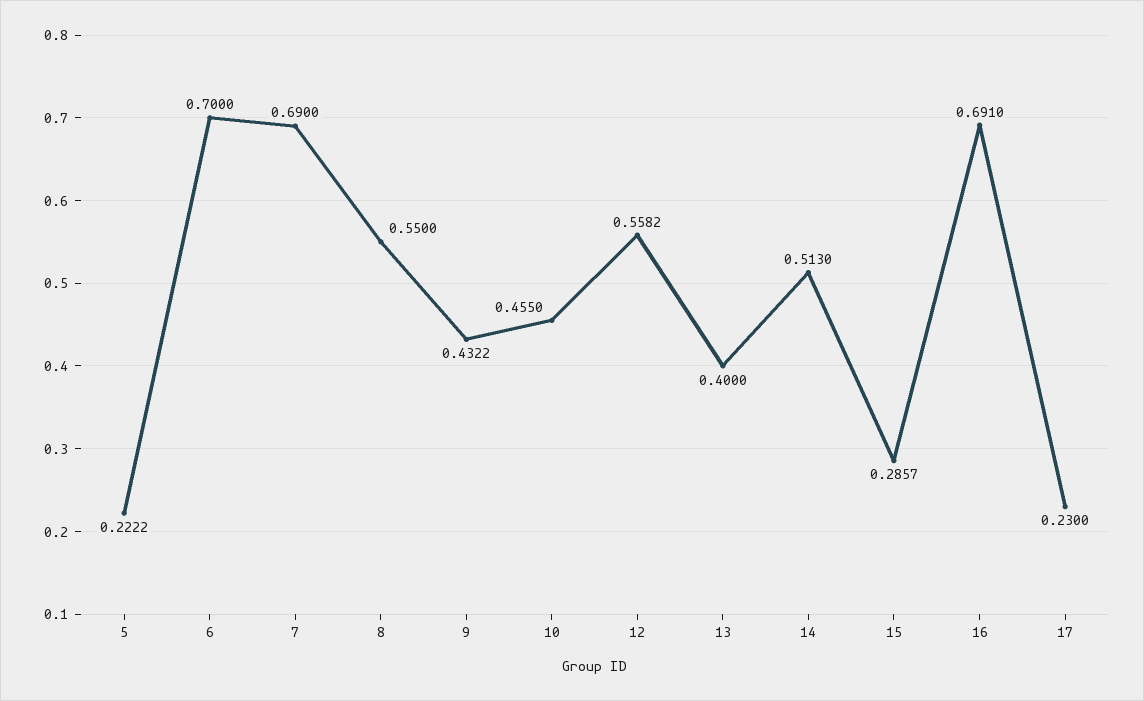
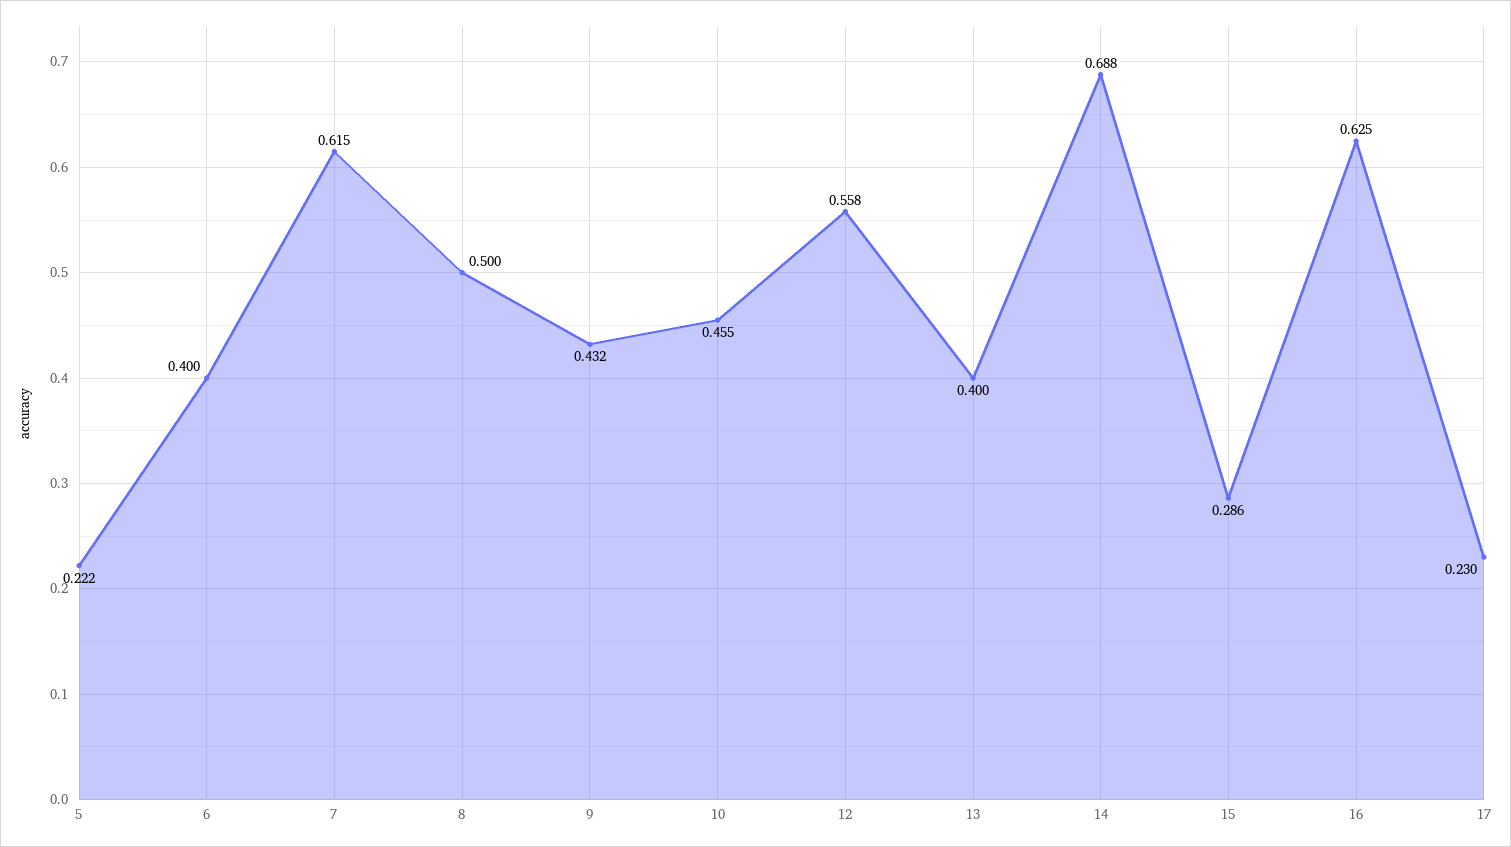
6: 0.7 -> 0.4
7: 0.69 -> 0.615
8: 0.55 -> 0.5
14: 0.513 -> 0.688
16: 0.691 -> 0.625

